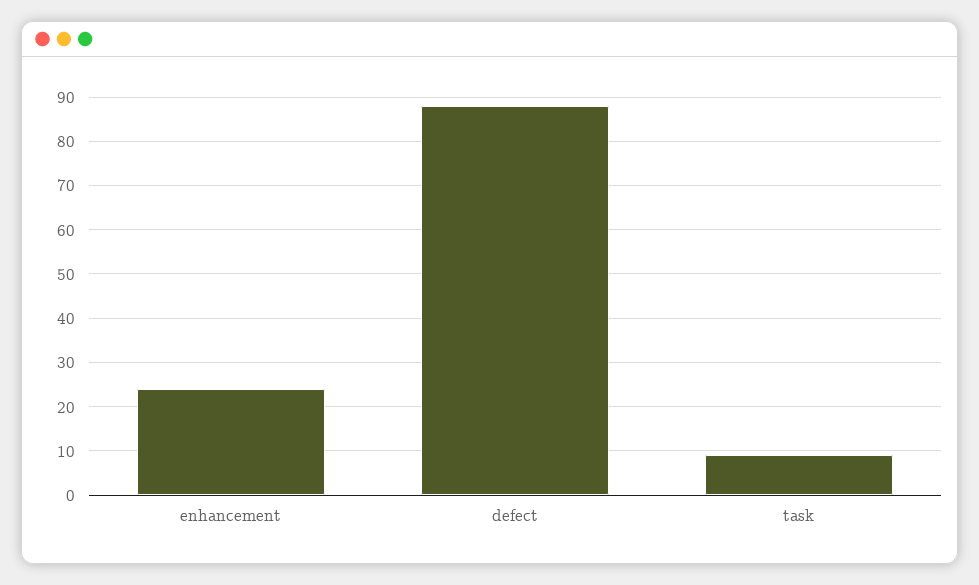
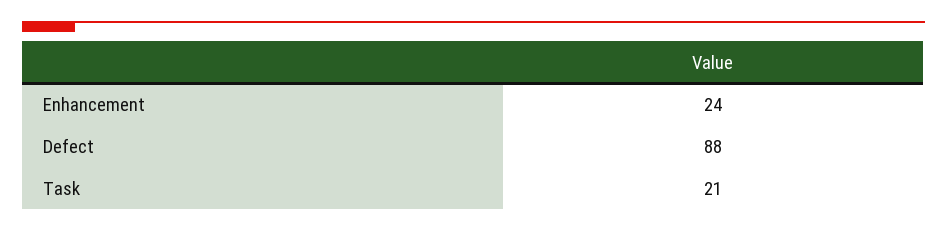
task: 10 -> 21

